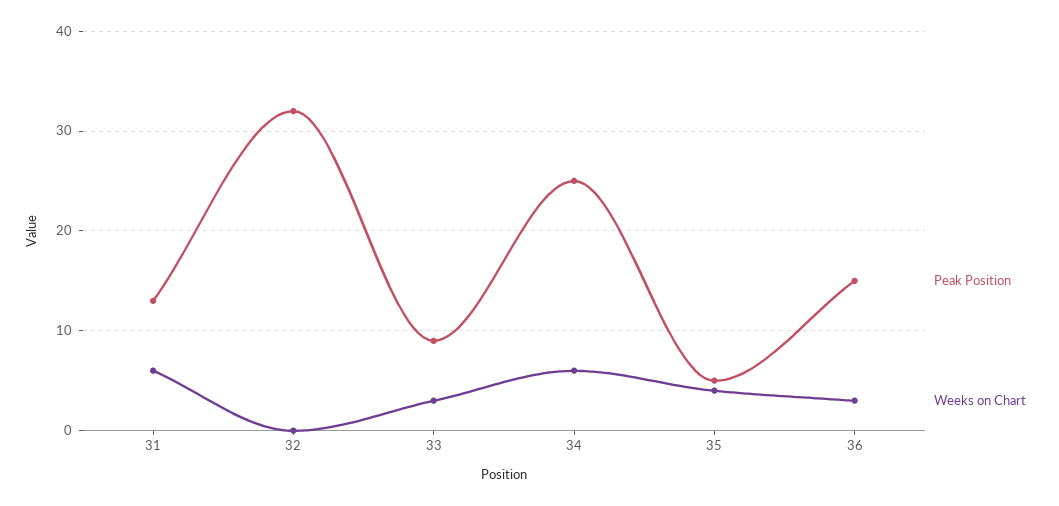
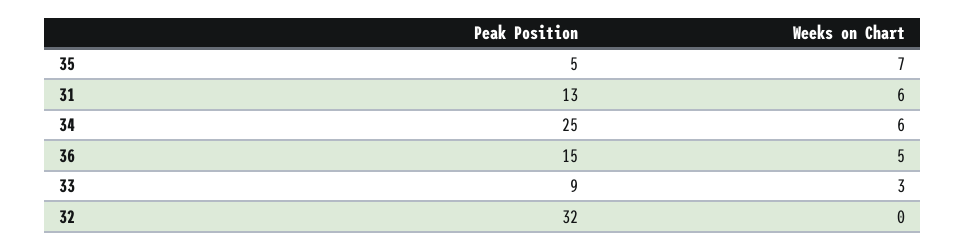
Weeks on Chart, 35: 4 -> 7
Weeks on Chart, 36: 3 -> 5

